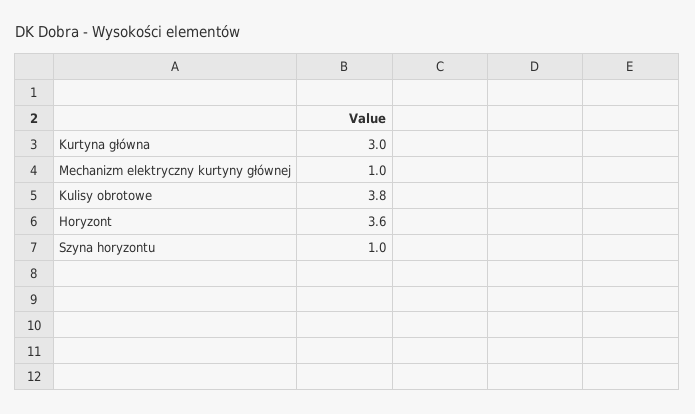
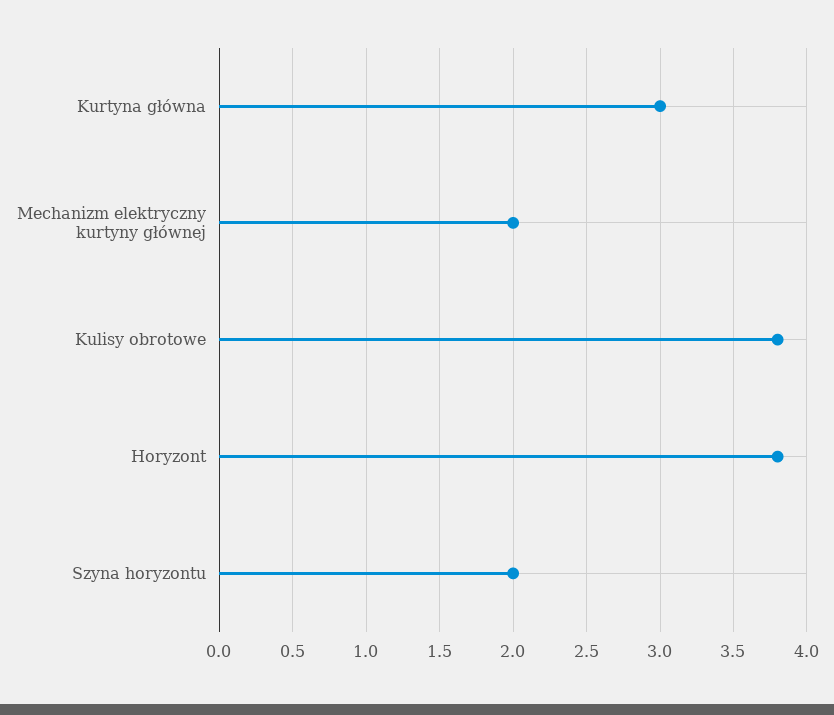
Mechanizm elektryczny kurtyny głównej: 1 -> 2
Horyzont: 3.6 -> 3.8
Szyna horyzontu: 1 -> 2

